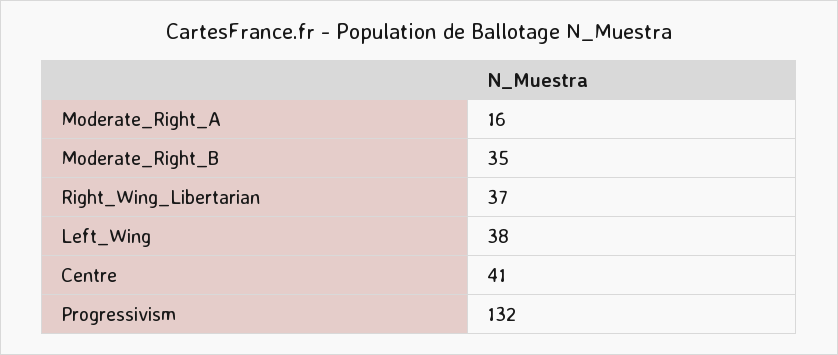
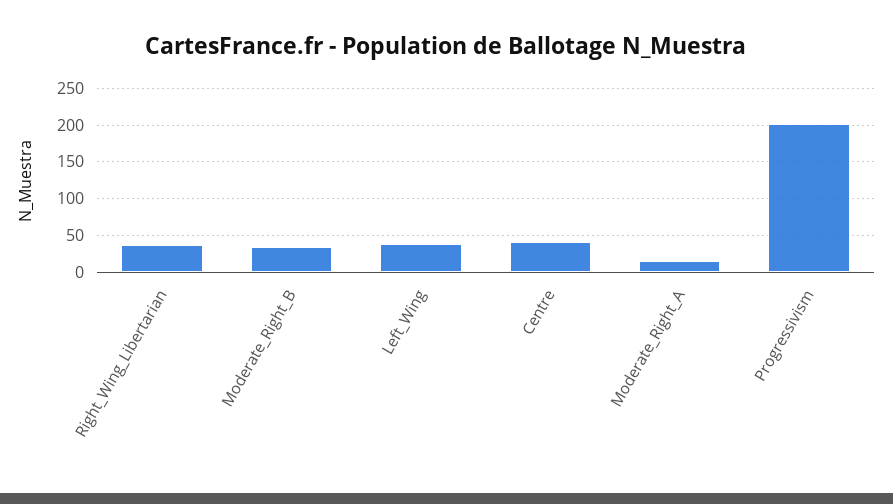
Progressivism: 132 -> 200

